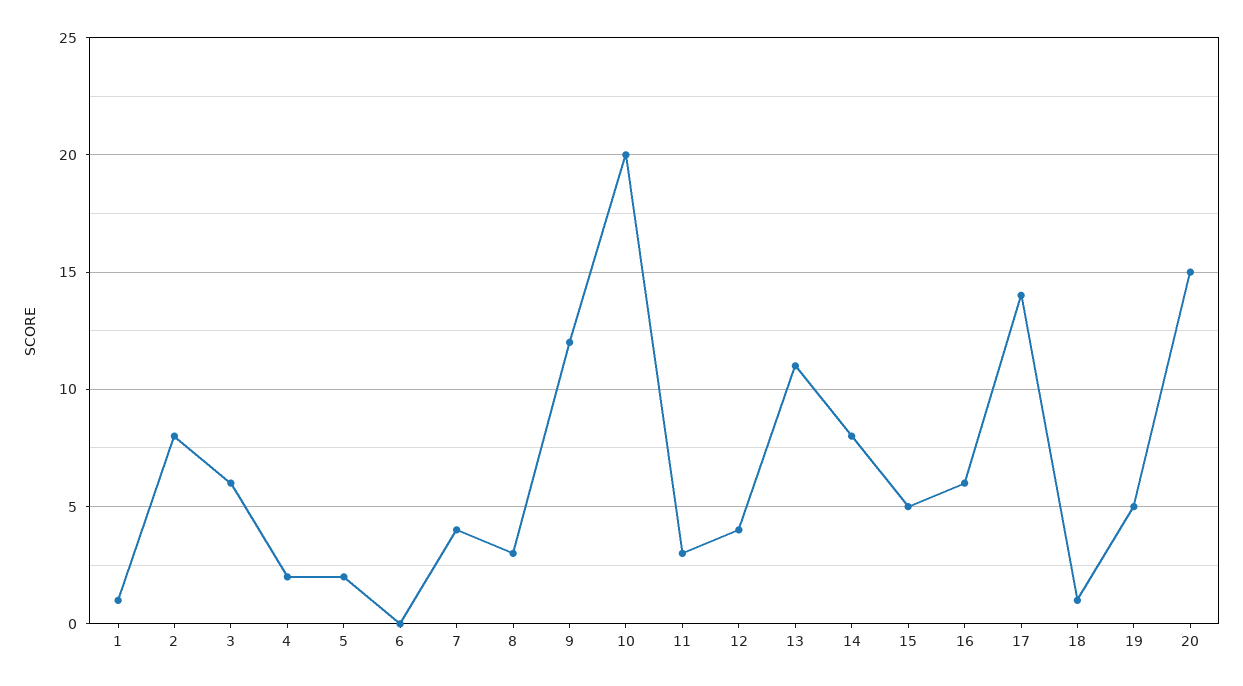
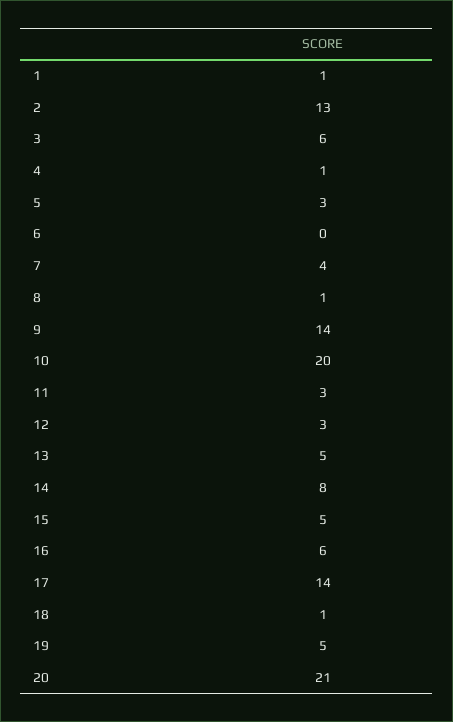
2: 8 -> 13
4: 2 -> 1
5: 2 -> 3
8: 3 -> 1
9: 12 -> 14
12: 4 -> 3
13: 11 -> 5
20: 15 -> 21

